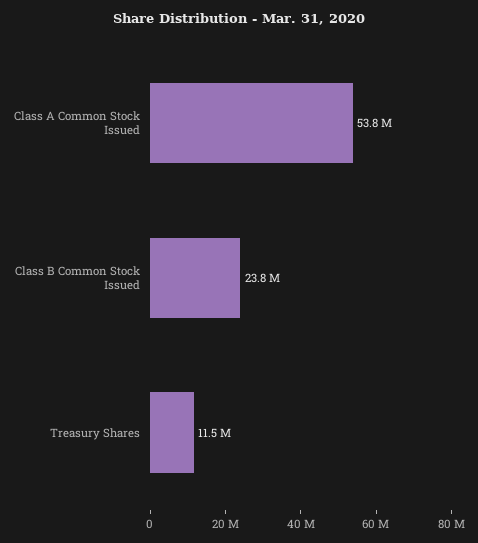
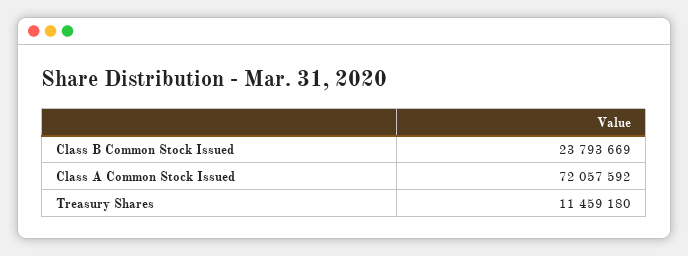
Class A Common Stock Issued: 53800000 -> 72057592

